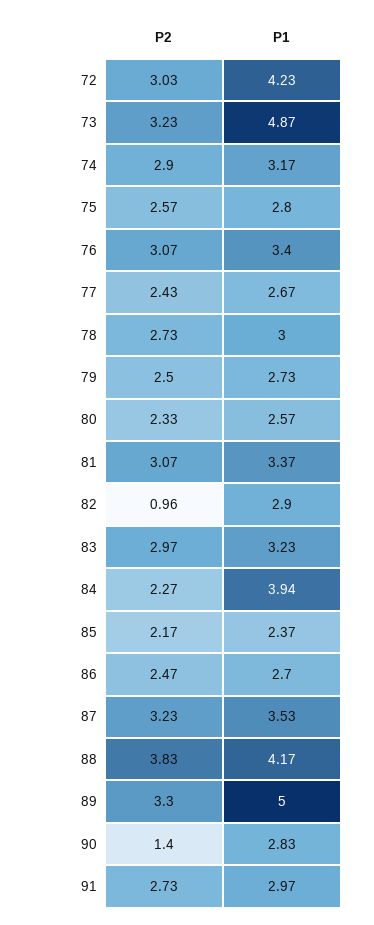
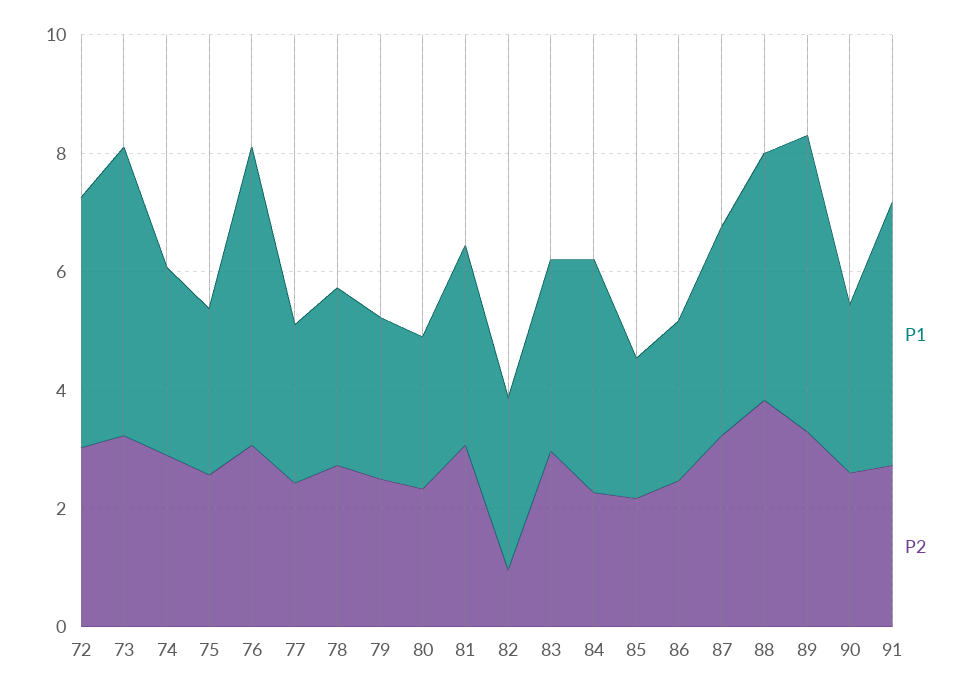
P1, 76: 3.4 -> 5
P2, 90: 1.4 -> 2.5
P1, 91: 2.97 -> 4.5

